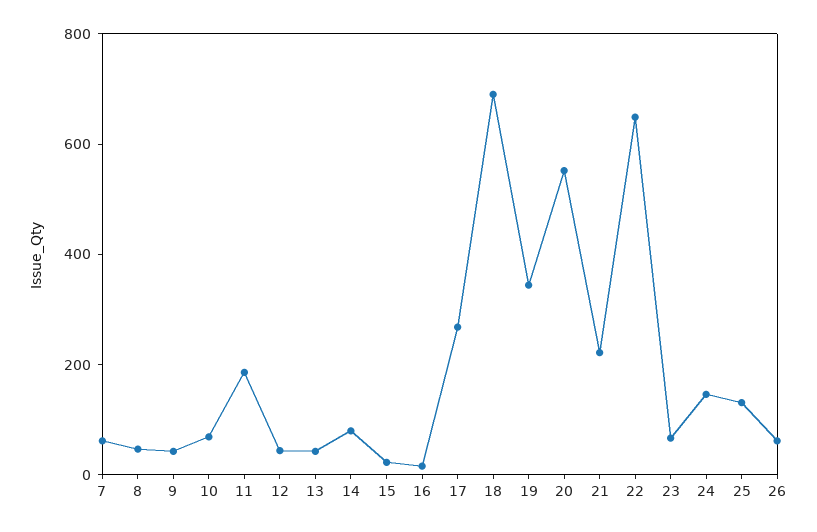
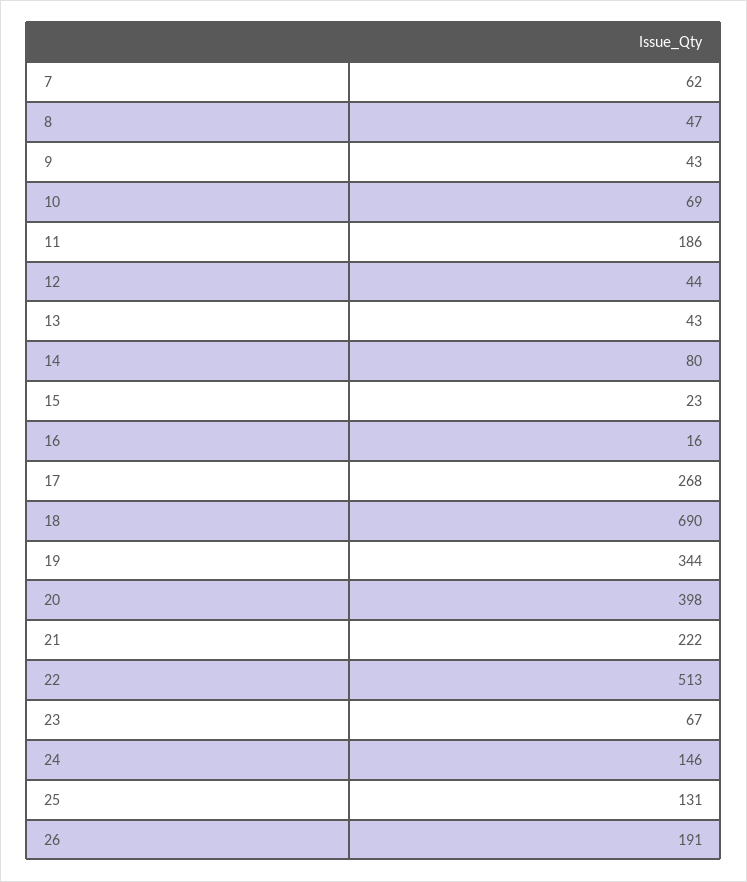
20: 550 -> 398
22: 650 -> 513
26: 50 -> 191

